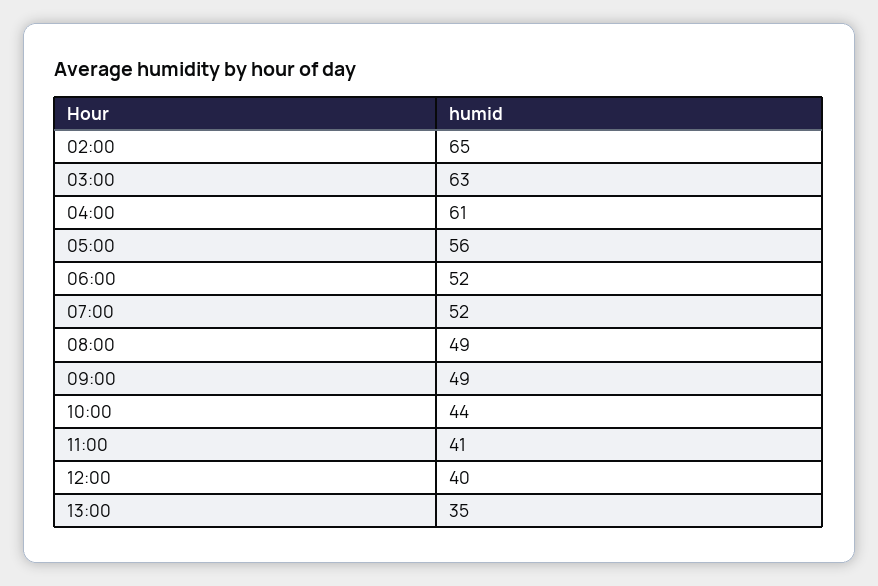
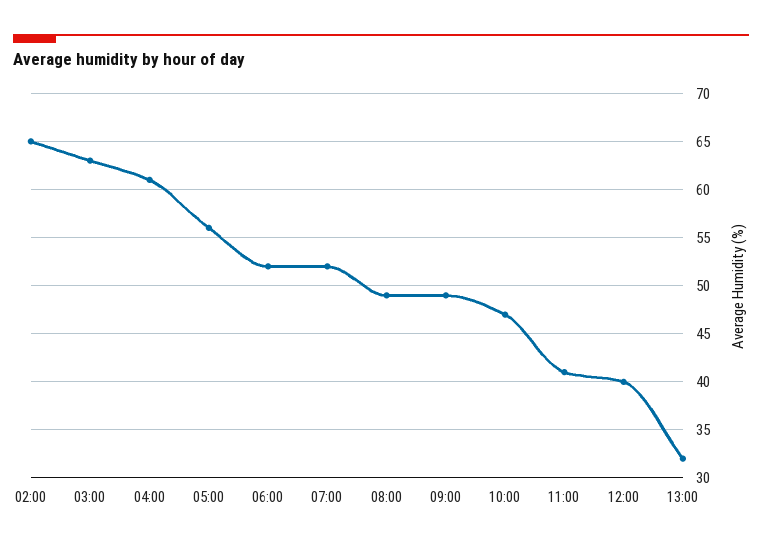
10:00: 44 -> 47
13:00: 35 -> 32

